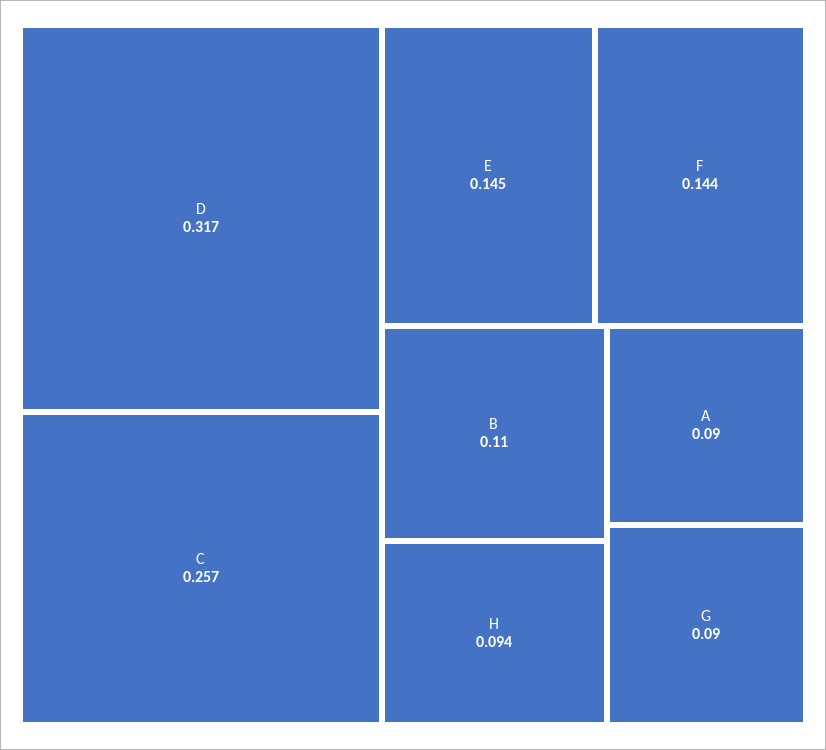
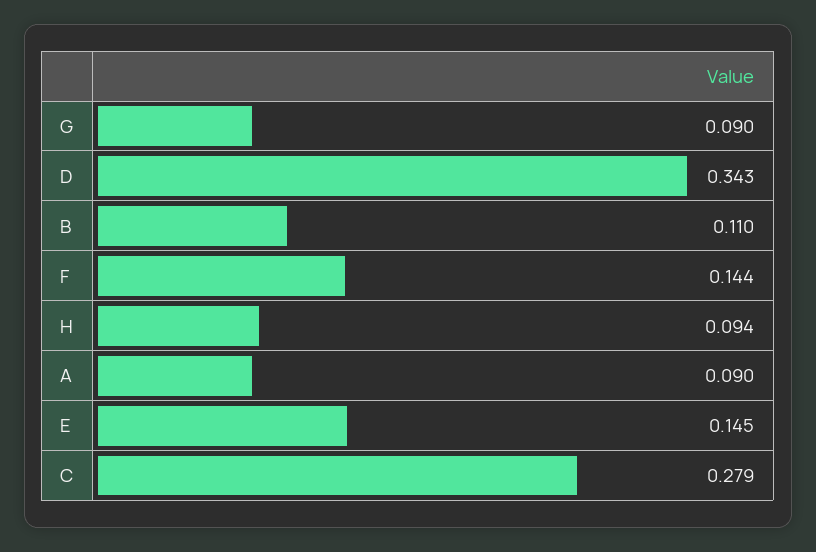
D: 0.317 -> 0.343
C: 0.257 -> 0.279

